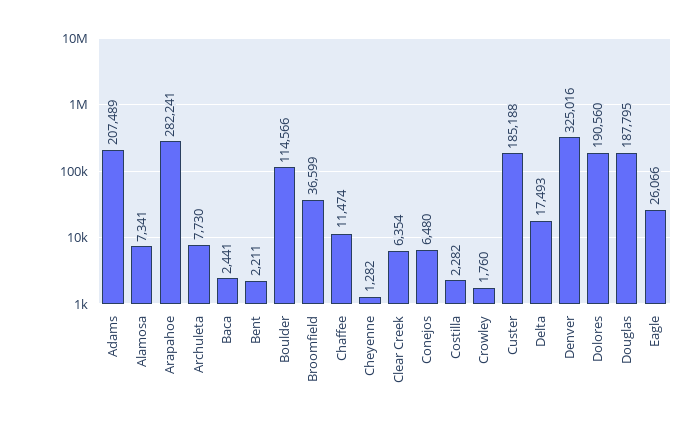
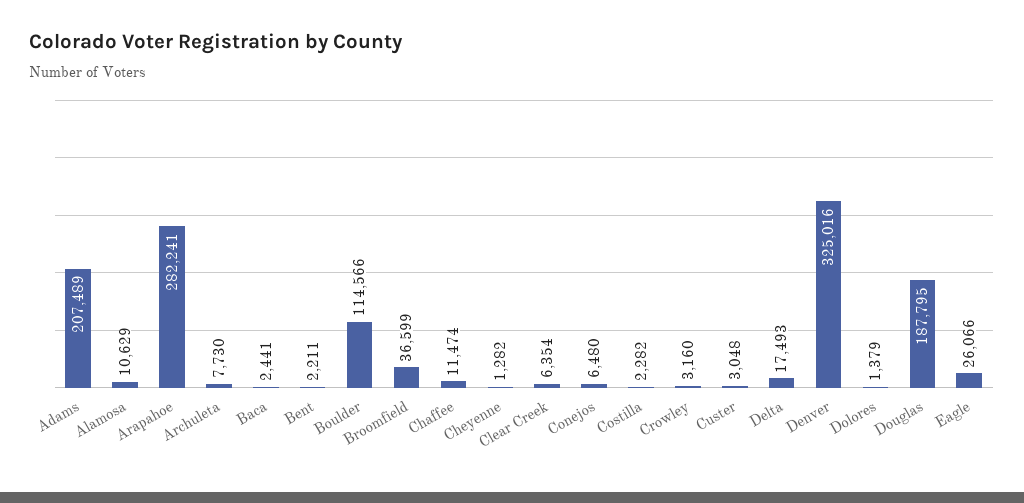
Alamosa: 7341 -> 10629
Crowley: 1760 -> 3160
Custer: 185188 -> 3048
Dolores: 190560 -> 1379

